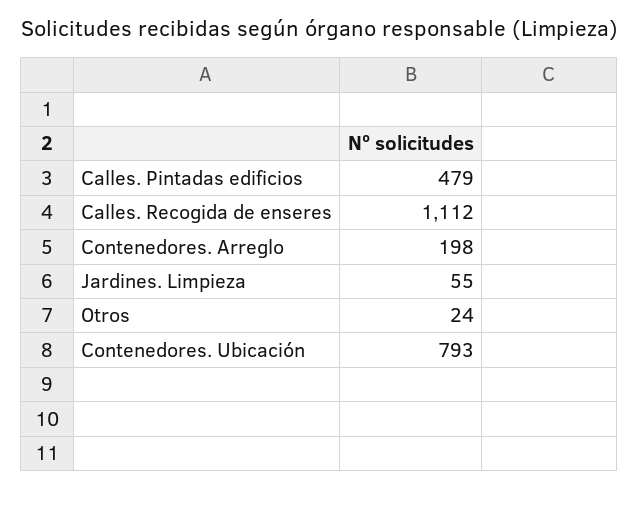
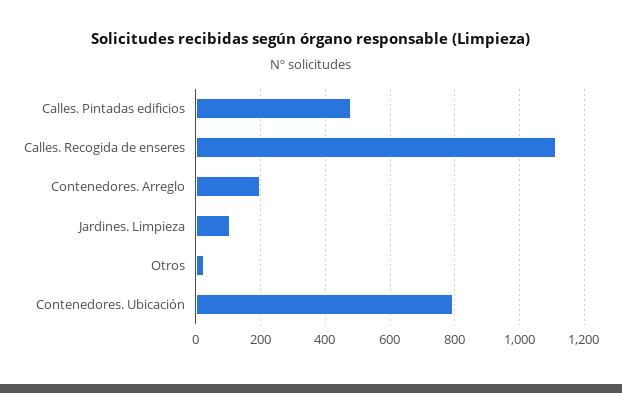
Jardines. Limpieza: 55 -> 100

